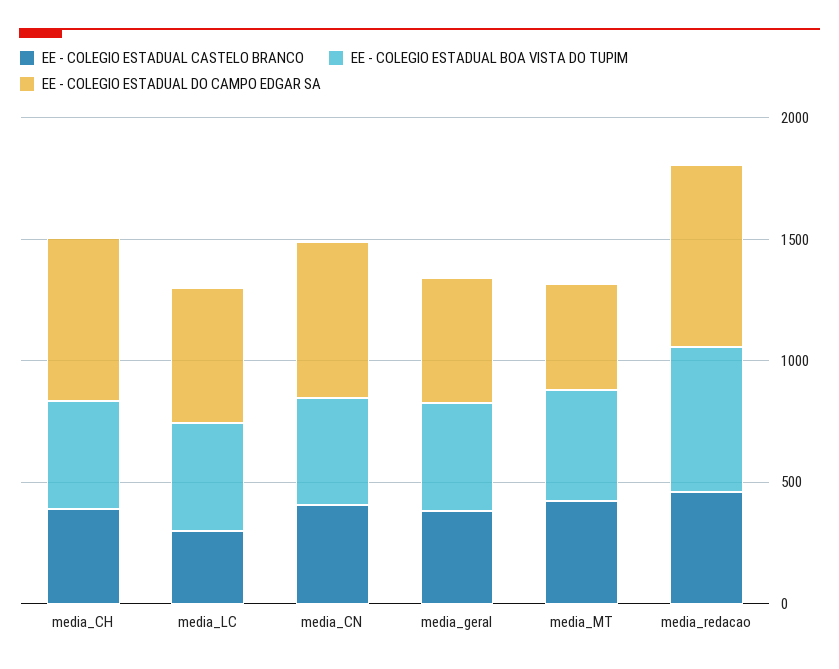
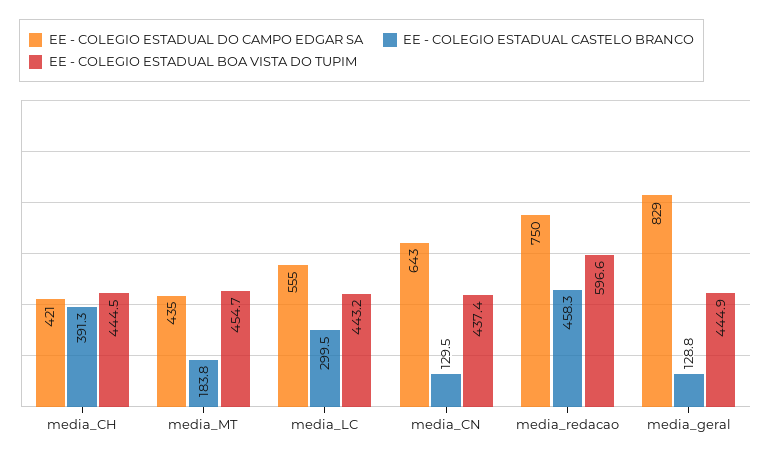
EE - COLEGIO ESTADUAL DO CAMPO EDGAR SA, media_CH: 700 -> 421
EE - COLEGIO ESTADUAL CASTELO BRANCO, media_CN: 400 -> 129.5
EE - COLEGIO ESTADUAL CASTELO BRANCO, media_geral: 400 -> 128.8
EE - COLEGIO ESTADUAL DO CAMPO EDGAR SA, media_geral: 500 -> 829
EE - COLEGIO ESTADUAL CASTELO BRANCO, media_MT: 400 -> 183.8

